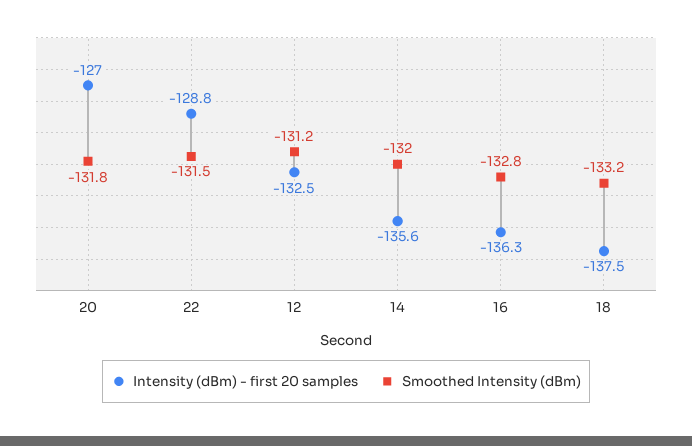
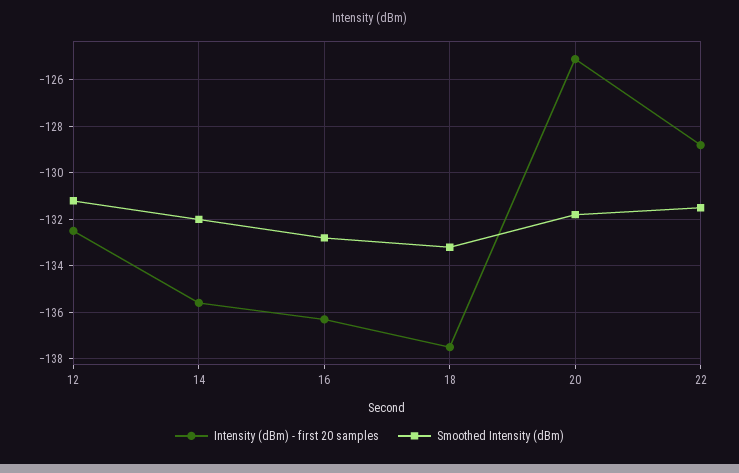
Intensity (dBm) - first 20 samples, 20: -127 -> -125

